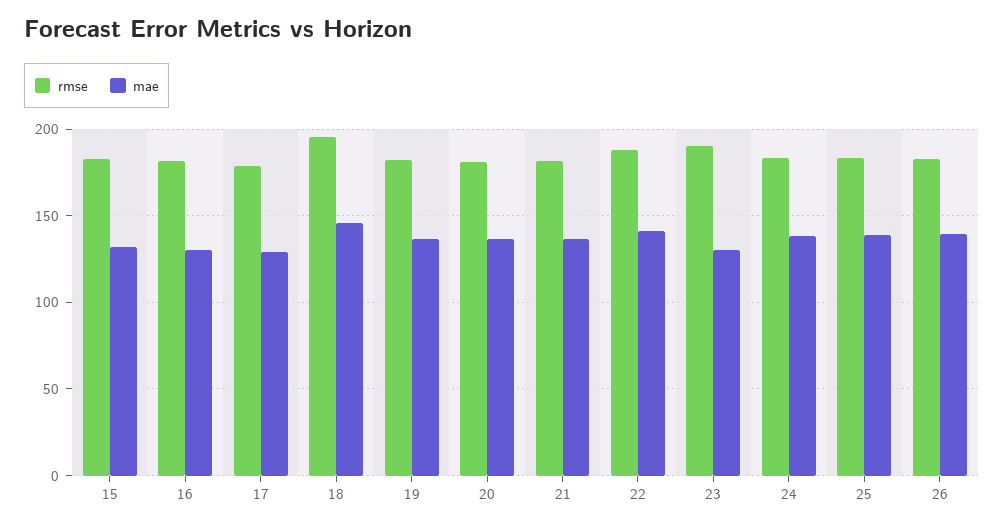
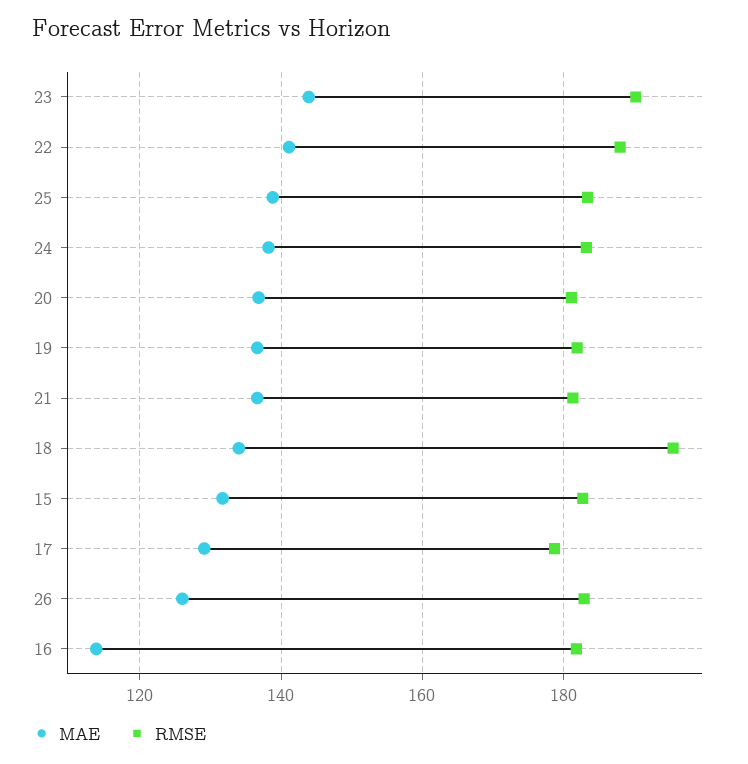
mae, 16: 130 -> 114
mae, 18: 145 -> 134
mae, 23: 130 -> 144
mae, 26: 140 -> 126

